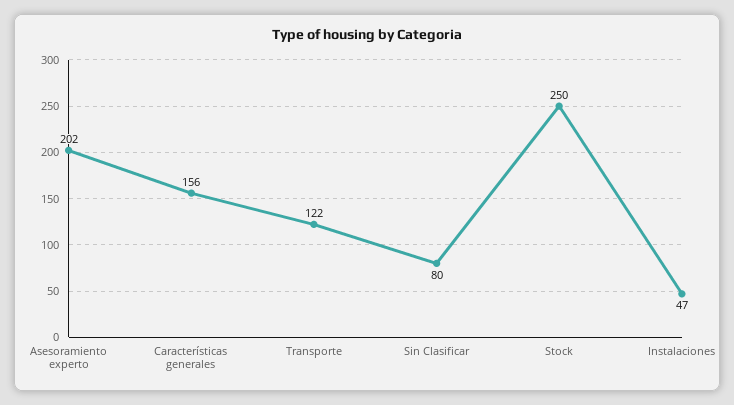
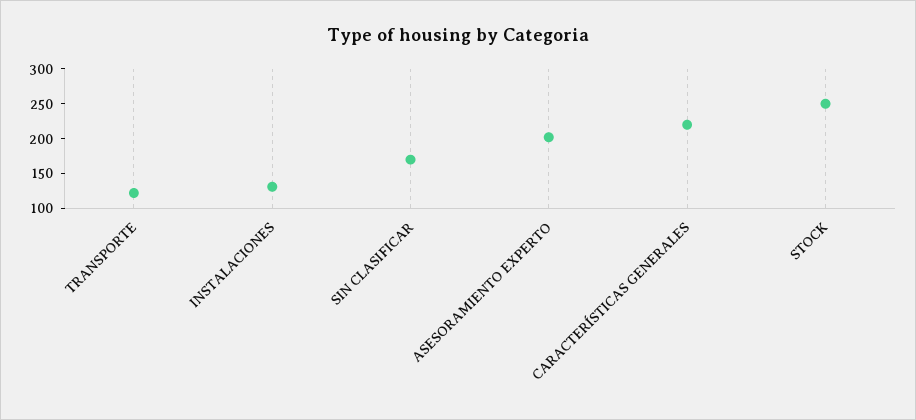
Características generales: 156 -> 225
Sin Clasificar: 80 -> 175
Instalaciones: 47 -> 125

